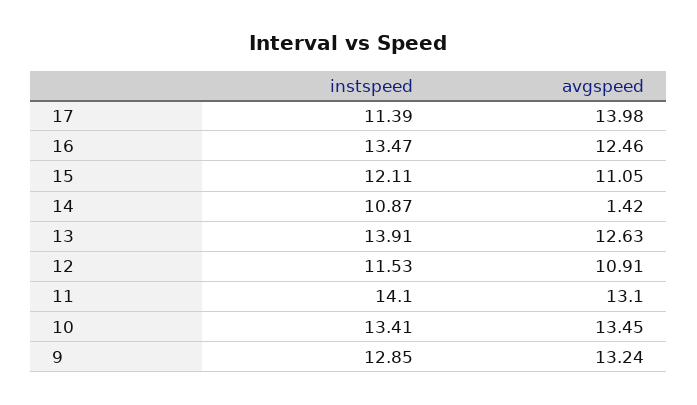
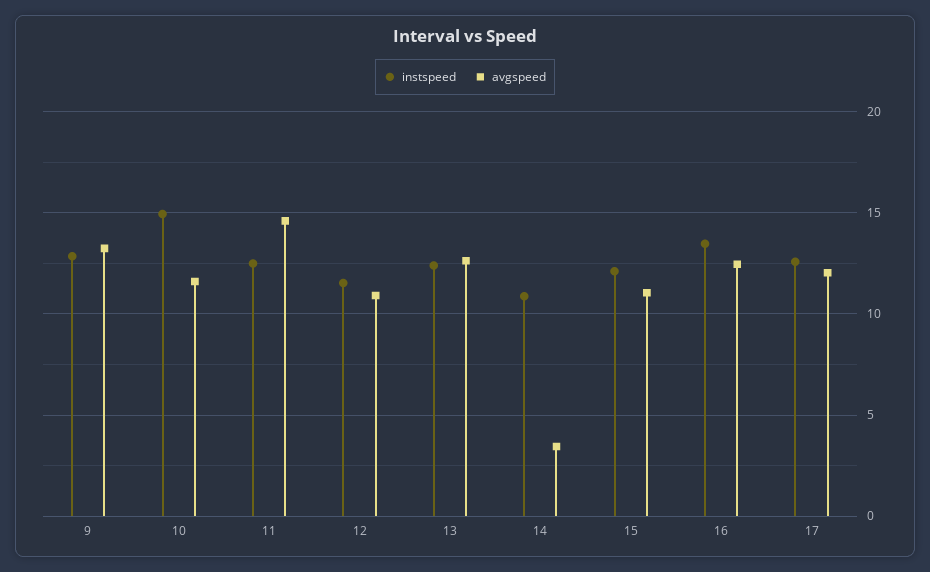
instspeed, 17: 11.39 -> 12.5
avgspeed, 17: 13.98 -> 12
avgspeed, 14: 1.42 -> 3.5
instspeed, 13: 13.91 -> 12.5
instspeed, 11: 14.1 -> 12.5
avgspeed, 11: 13.1 -> 14.5
instspeed, 10: 13.41 -> 15
avgspeed, 10: 13.45 -> 11.5

